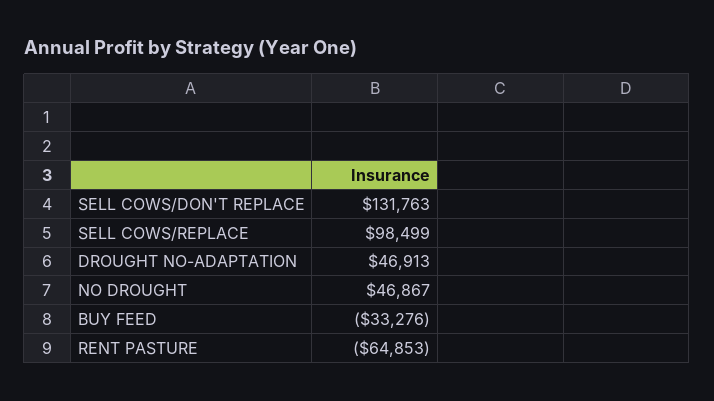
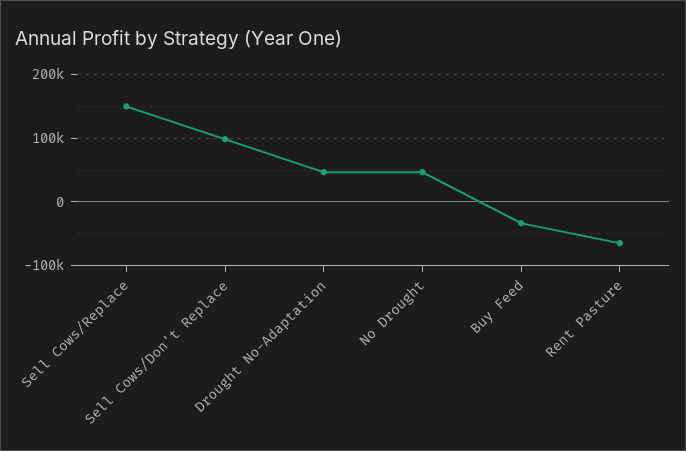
SELL COWS/DON'T REPLACE: 131763 -> 100000
SELL COWS/REPLACE: 98499 -> 150000

